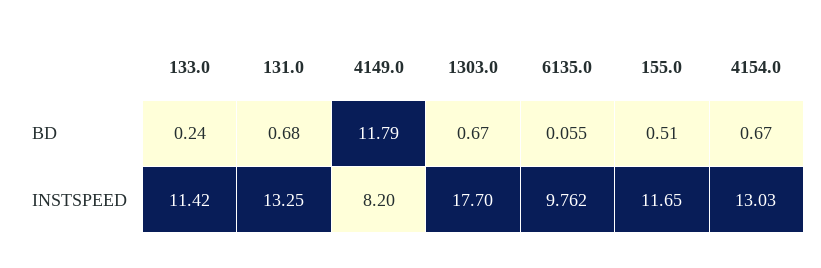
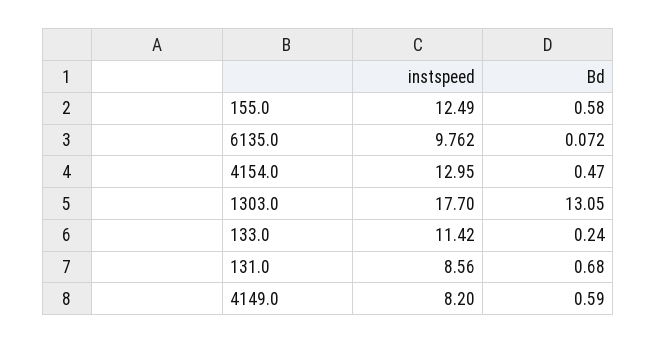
4149.0, BD: 11.79 -> 0.59
1303.0, BD: 0.67 -> 13.05
6135.0, BD: 0.055 -> 0.072
155.0, BD: 0.51 -> 0.58
4154.0, BD: 0.67 -> 0.47
131.0, INSTSPEED: 13.25 -> 8.56
155.0, INSTSPEED: 11.65 -> 12.49
4154.0, INSTSPEED: 13.03 -> 12.95

